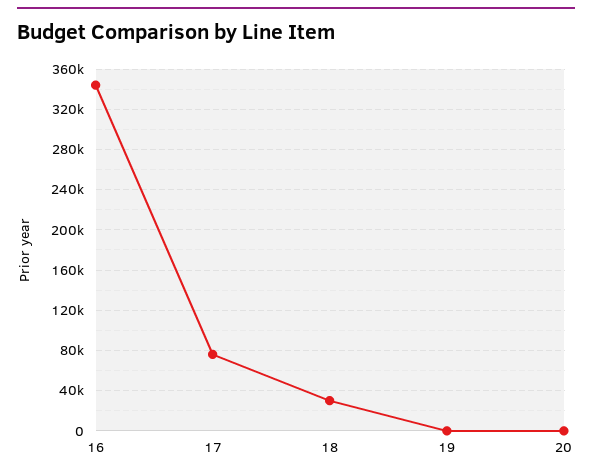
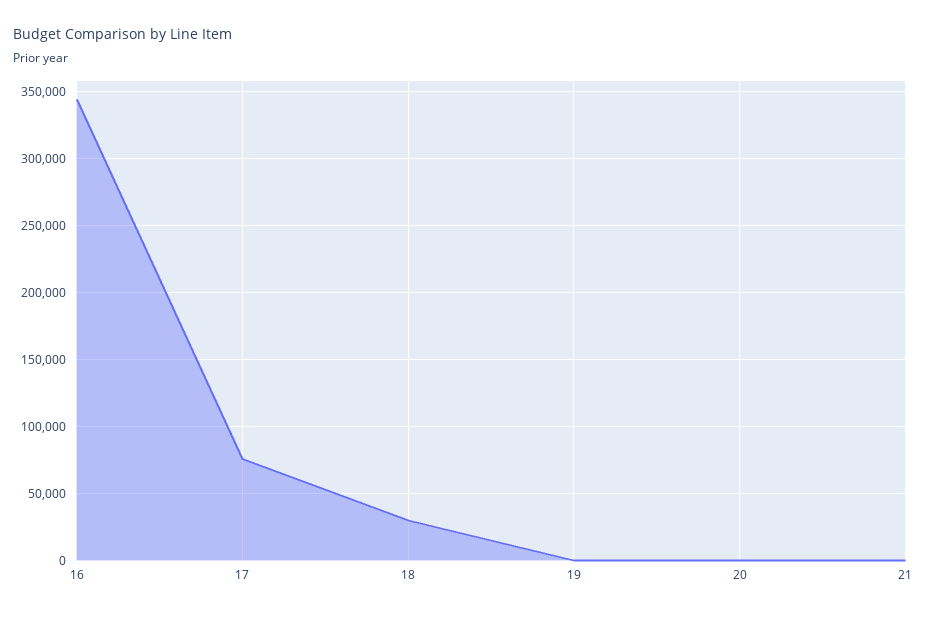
21: none -> 0

